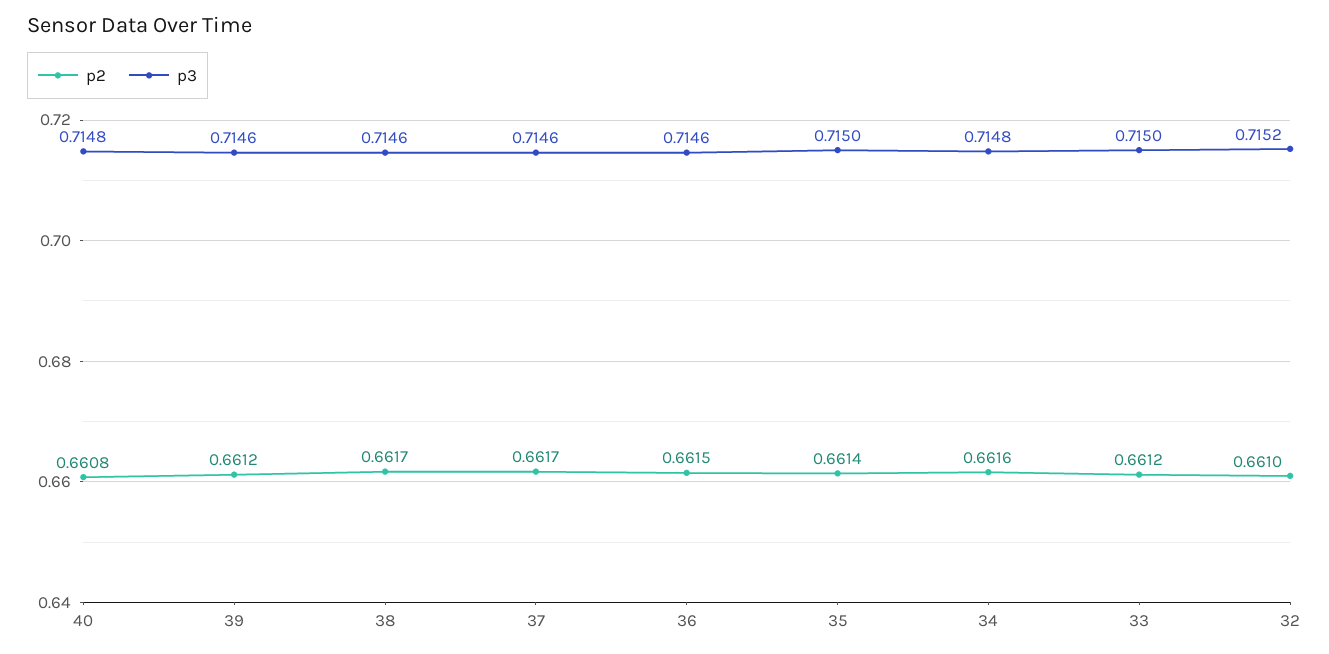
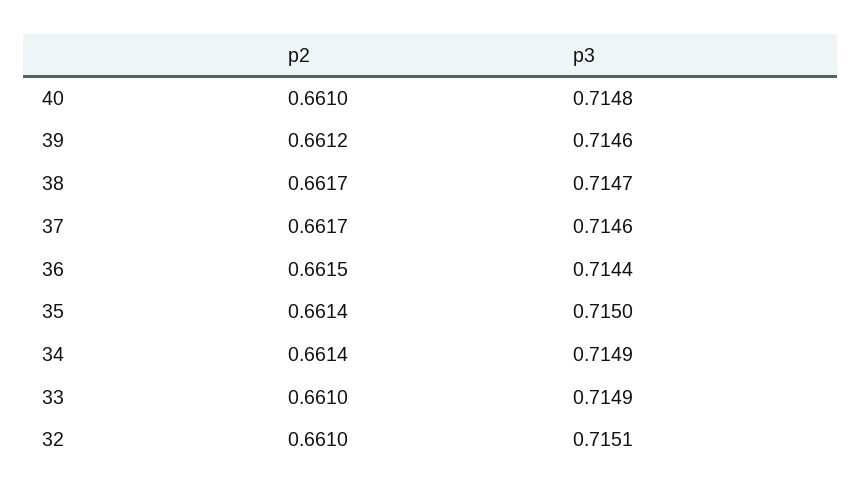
p2, 40: 0.6608 -> 0.661
p3, 38: 0.7146 -> 0.7147
p3, 36: 0.7146 -> 0.7144
p2, 34: 0.6616 -> 0.6614
p3, 34: 0.7148 -> 0.7149
p2, 33: 0.6612 -> 0.661
p3, 33: 0.715 -> 0.7149
p3, 32: 0.7152 -> 0.7151

